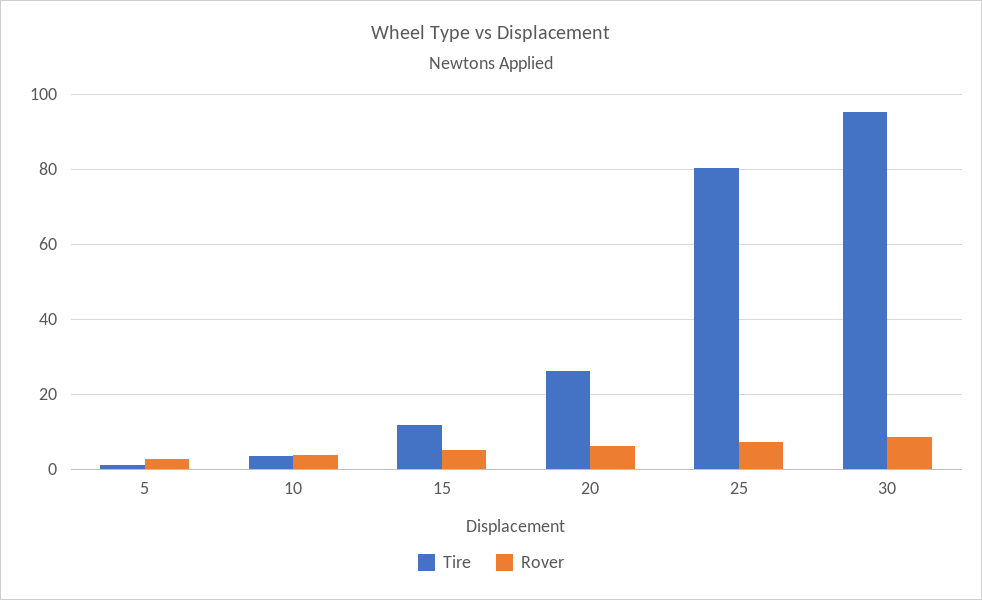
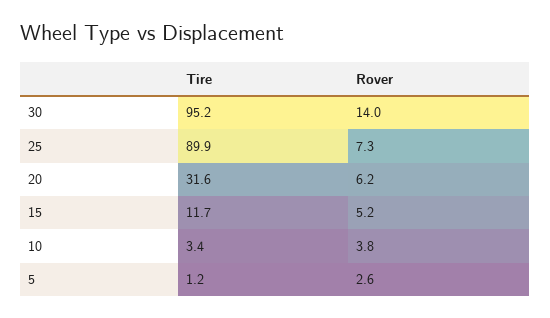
Tire, 20: 26 -> 31.6
Tire, 25: 80 -> 89.9
Rover, 30: 8 -> 14

